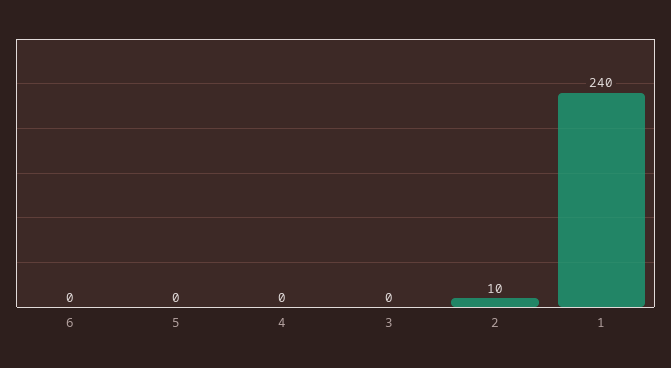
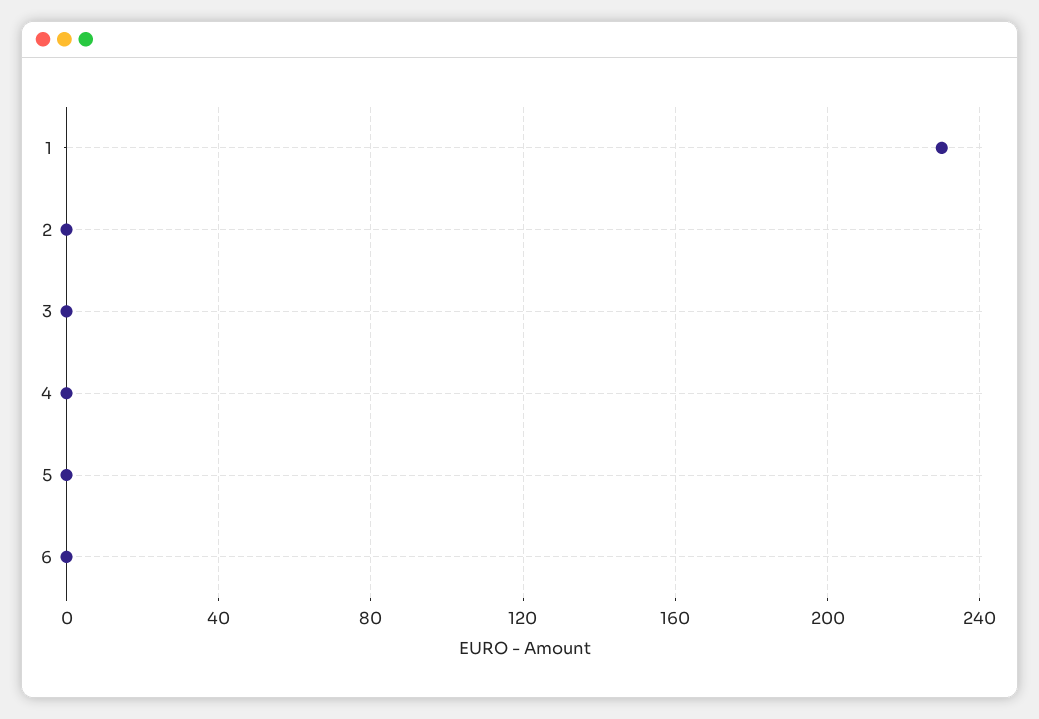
2: 10 -> 0
1: 240 -> 230

